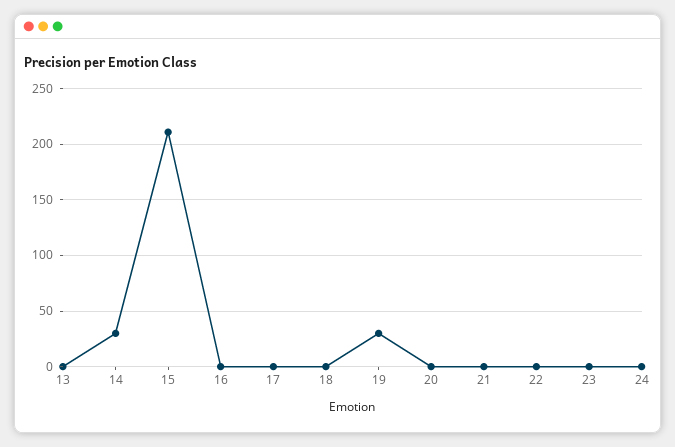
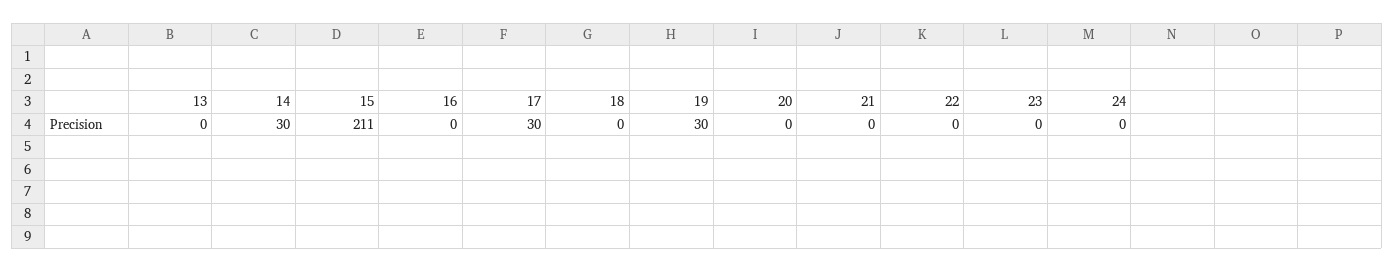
17: 0 -> 30

